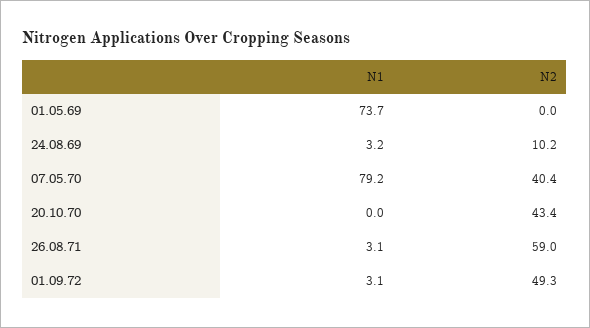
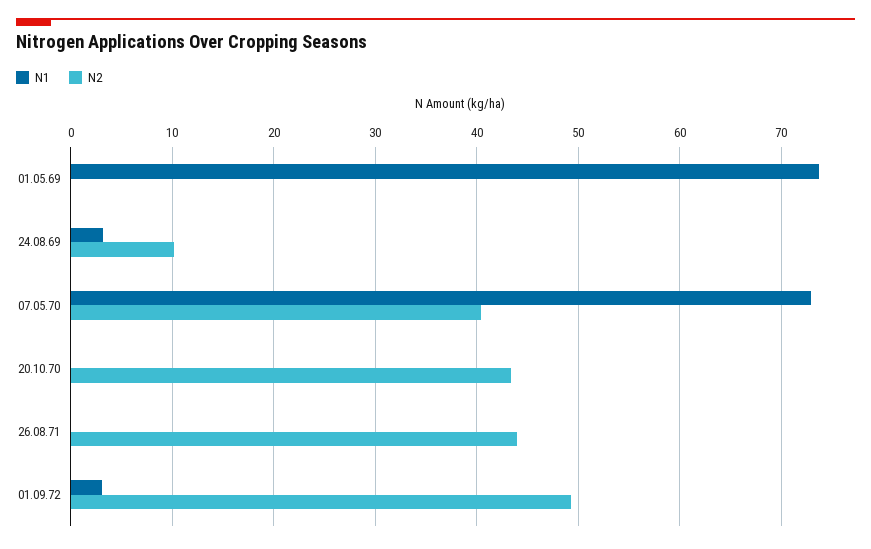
N1, 07.05.70: 79.2 -> 73
N1, 26.08.71: 3.1 -> 0
N2, 26.08.71: 59 -> 44

